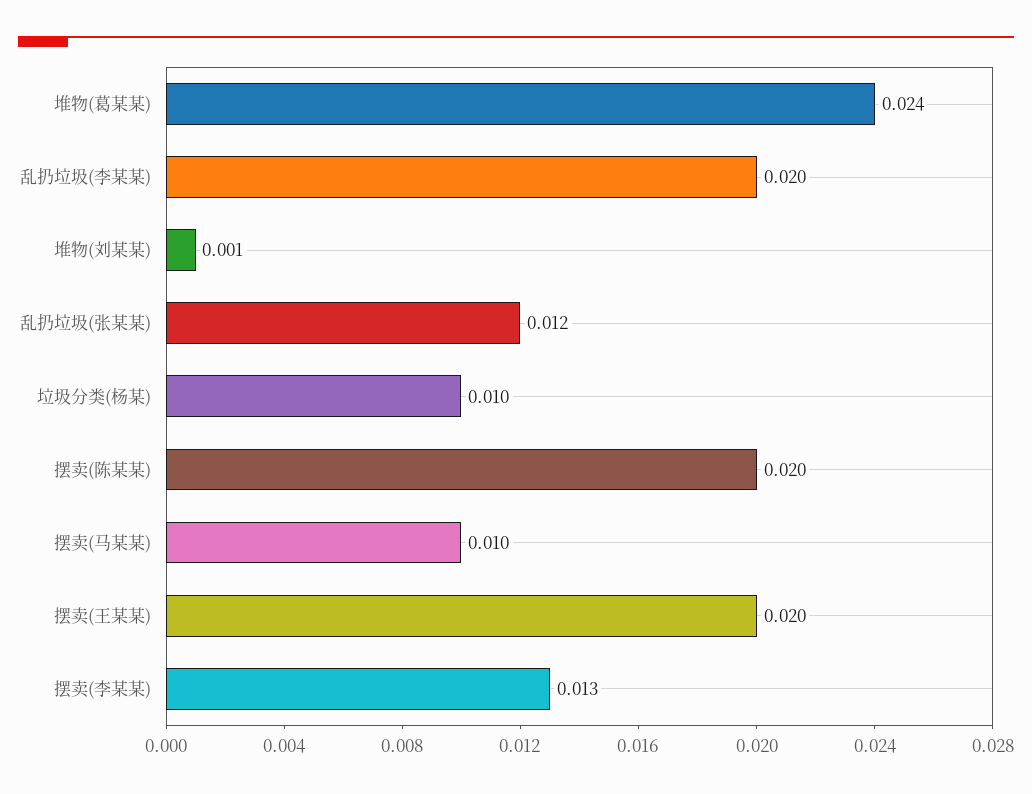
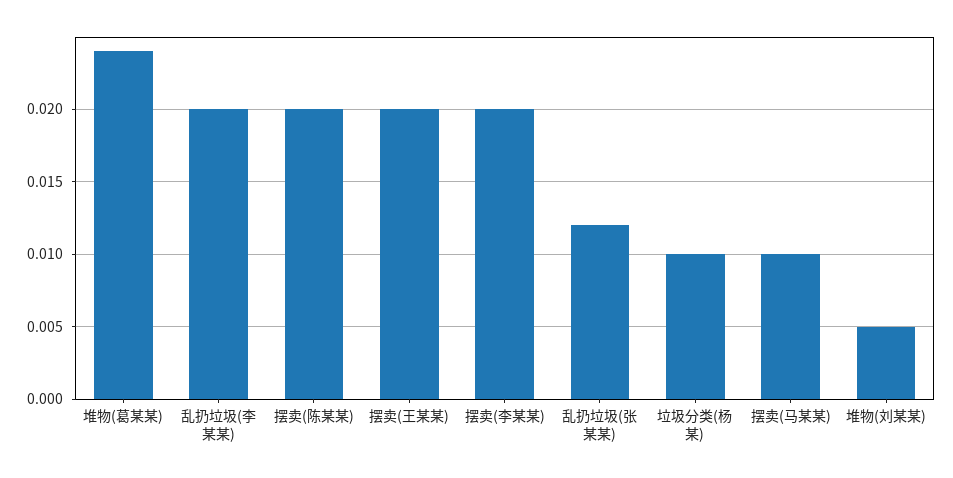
堆物(刘某某): 0.001 -> 0.005
摆卖(李某某): 0.013 -> 0.02

